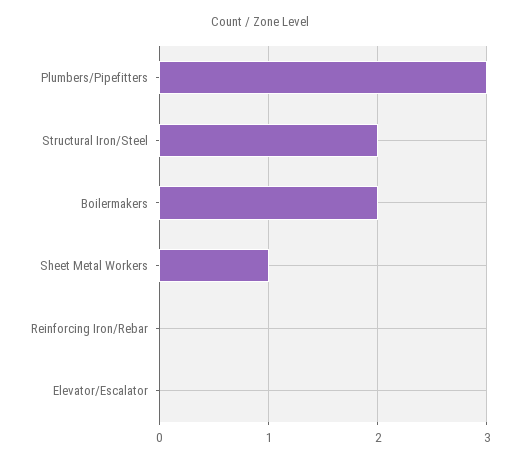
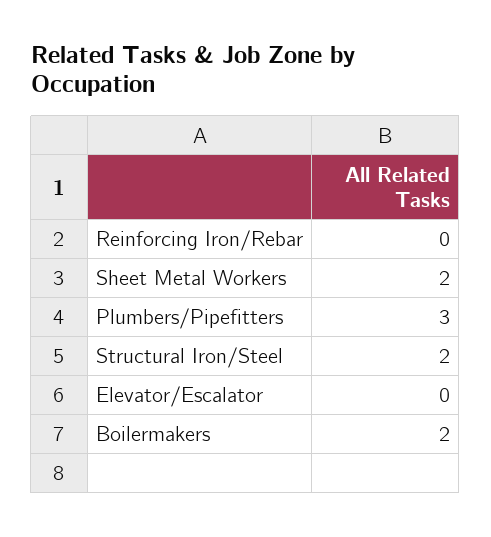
Sheet Metal Workers: 1 -> 2

